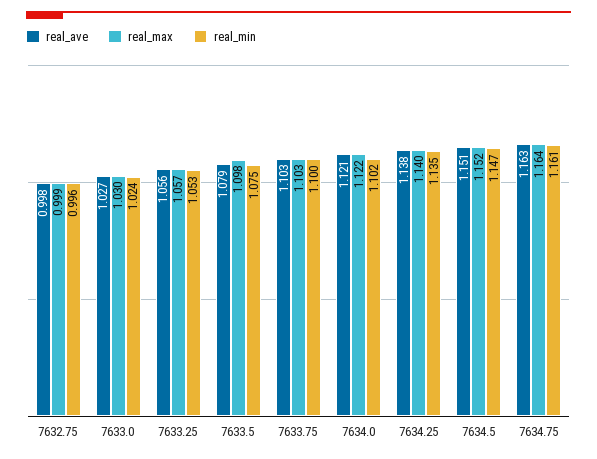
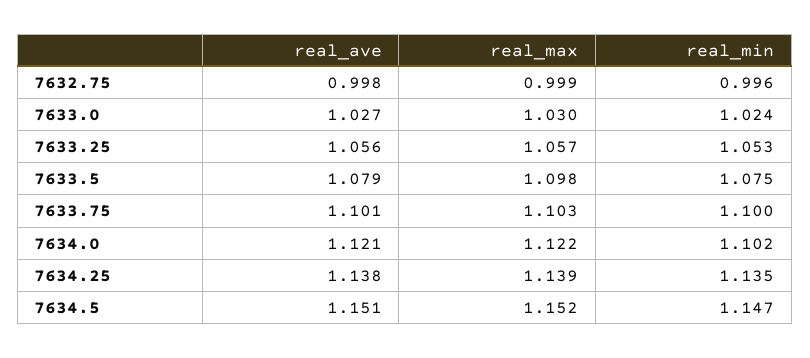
real_ave, 7633.75: 1.103 -> 1.101
real_max, 7634.25: 1.14 -> 1.139
real_ave, 7634.75: 1.163 -> none
real_max, 7634.75: 1.164 -> none
real_min, 7634.75: 1.161 -> none

